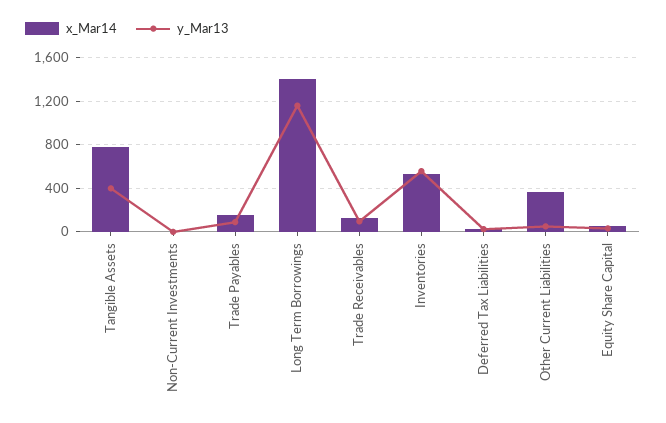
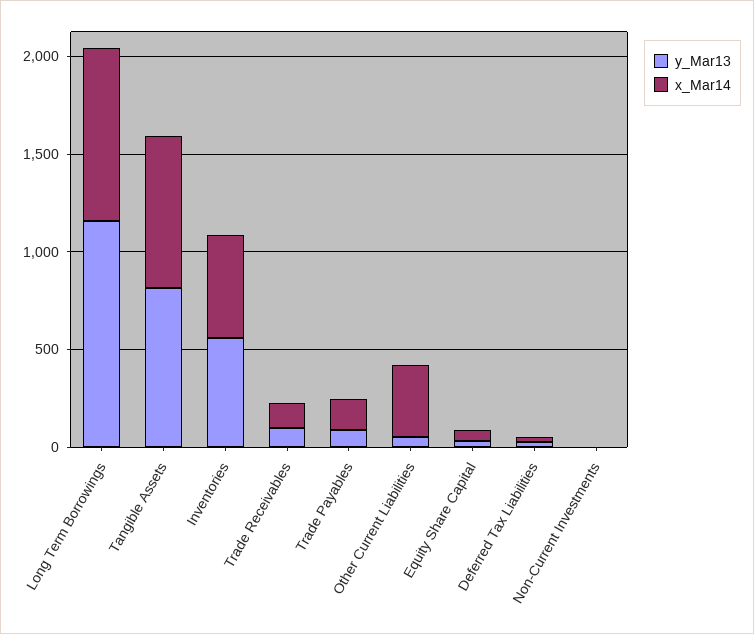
y_Mar13, Tangible Assets: 400 -> 800
x_Mar14, Long Term Borrowings: 1400 -> 900

